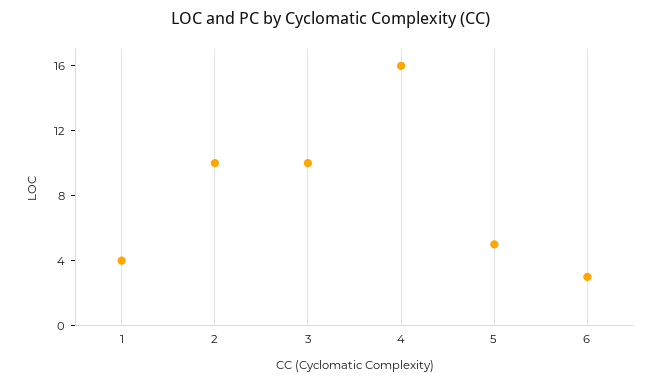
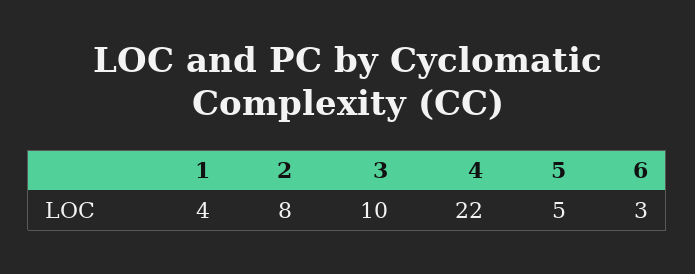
2: 10 -> 8
4: 16 -> 22

